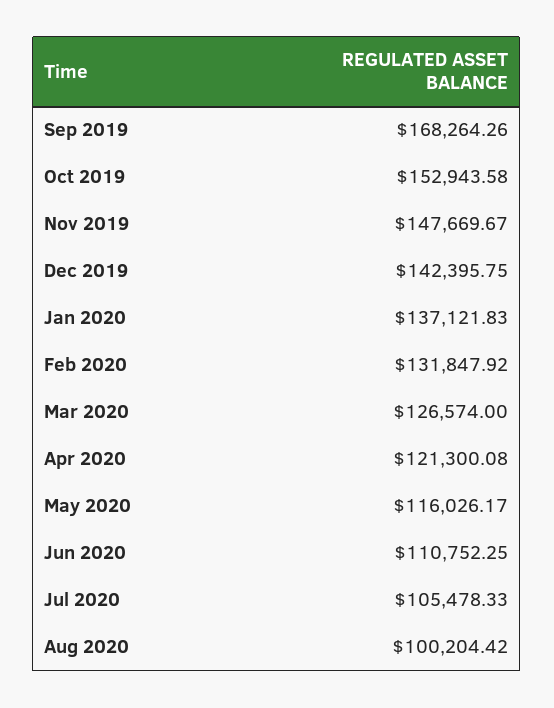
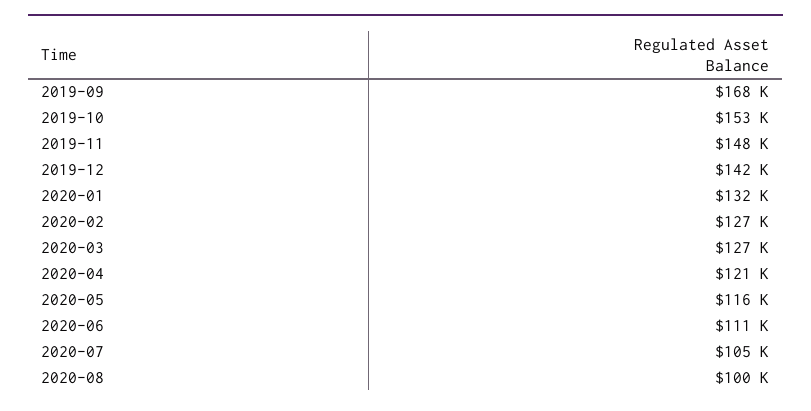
Jan 2020: 137121.83 -> 132000
Feb 2020: 131847.92 -> 127000

